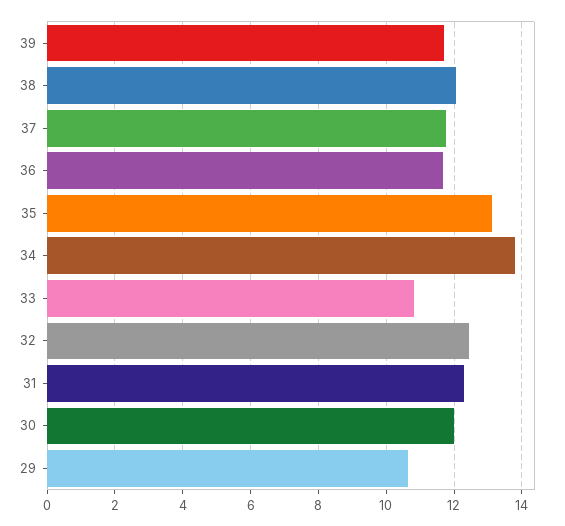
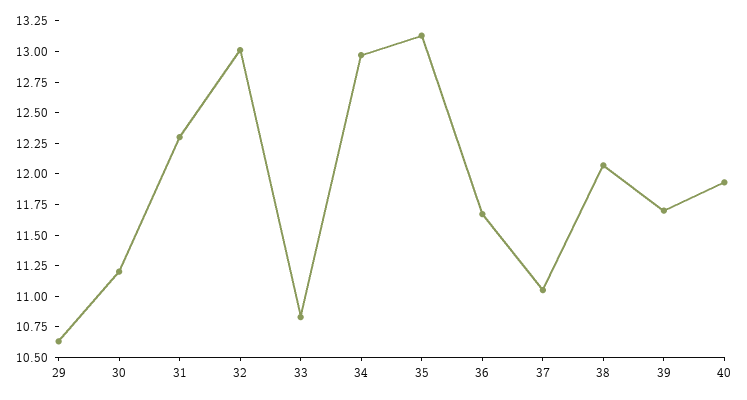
37: 11.8 -> 11
34: 13.8 -> 13
32: 12.4 -> 13
30: 12 -> 11.25
40: none -> 12

